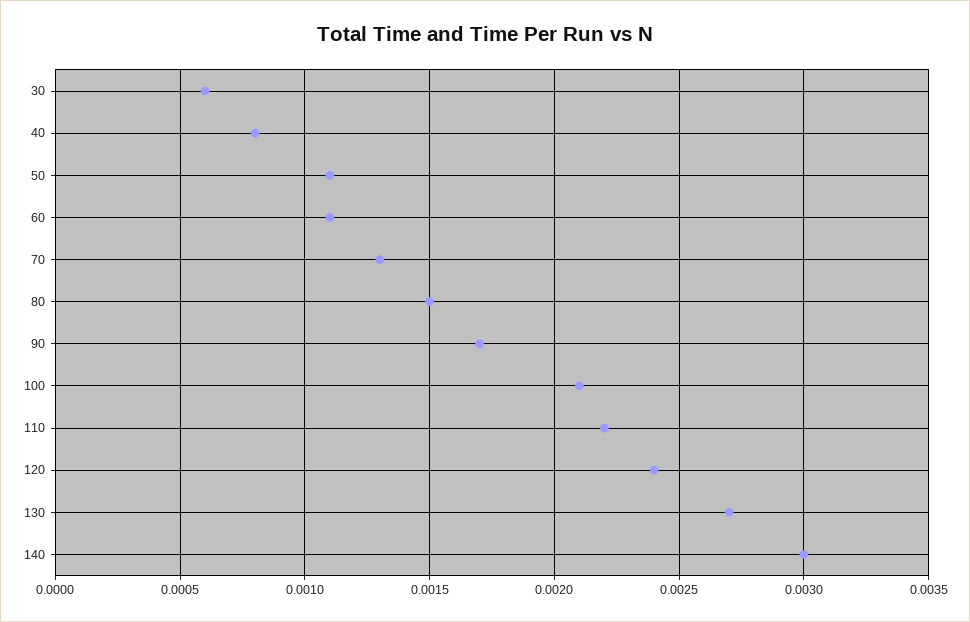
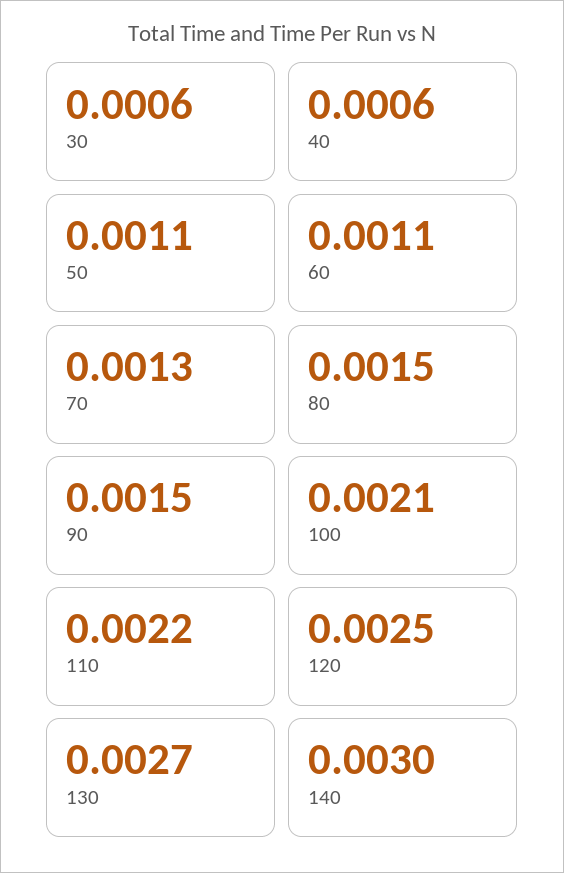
40: 0.0008 -> 0.0006
90: 0.0017 -> 0.0015
120: 0.0024 -> 0.0025

